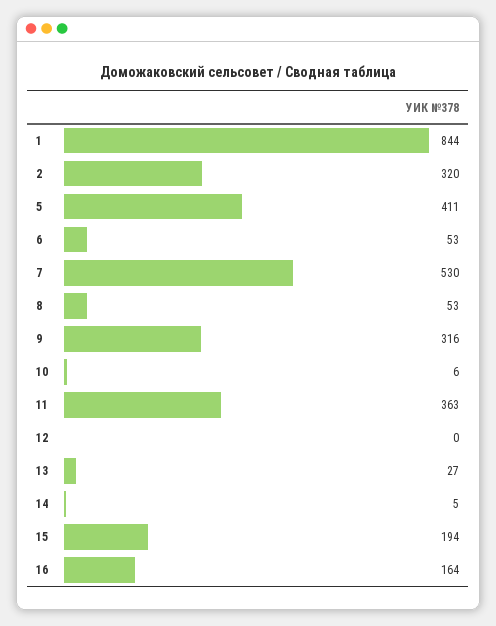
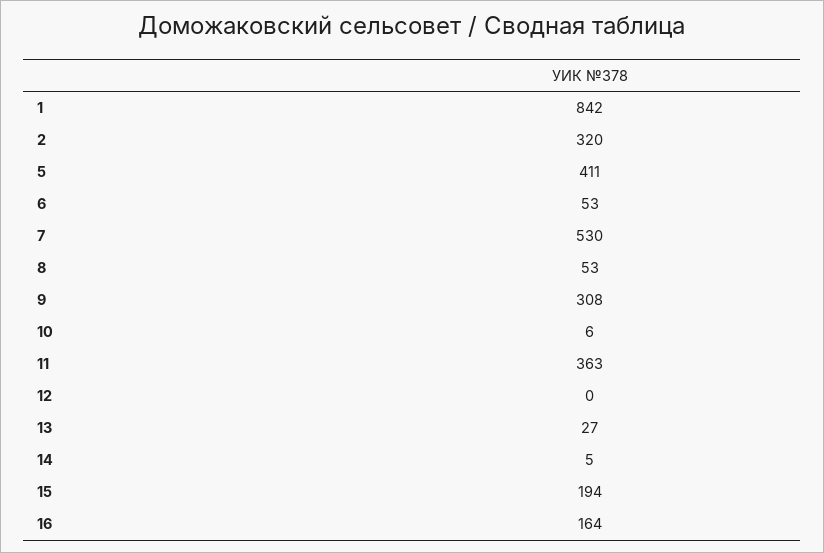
1: 844 -> 842
9: 316 -> 308

